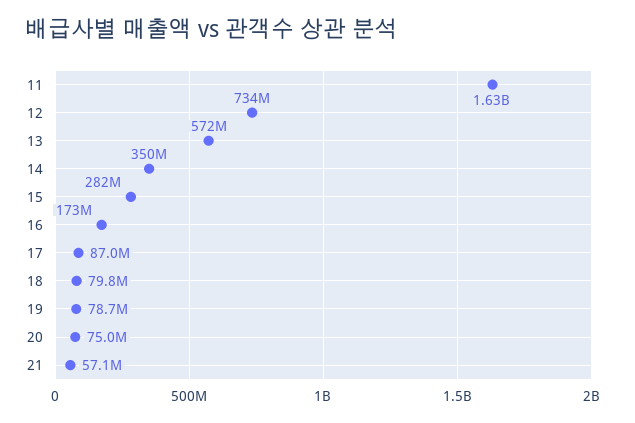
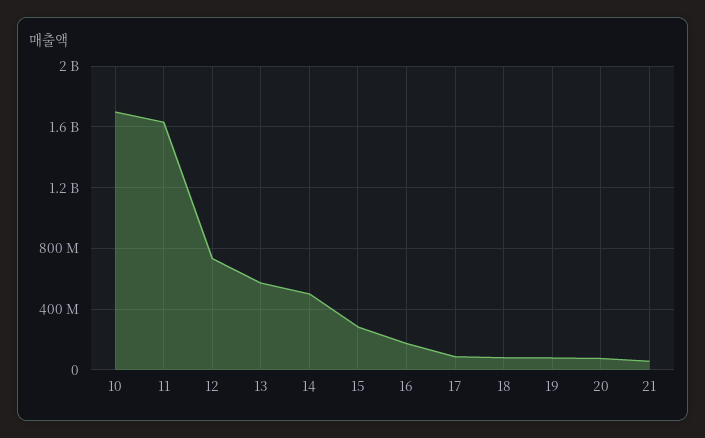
14: 350000000 -> 500000000
10: none -> 1700000000

